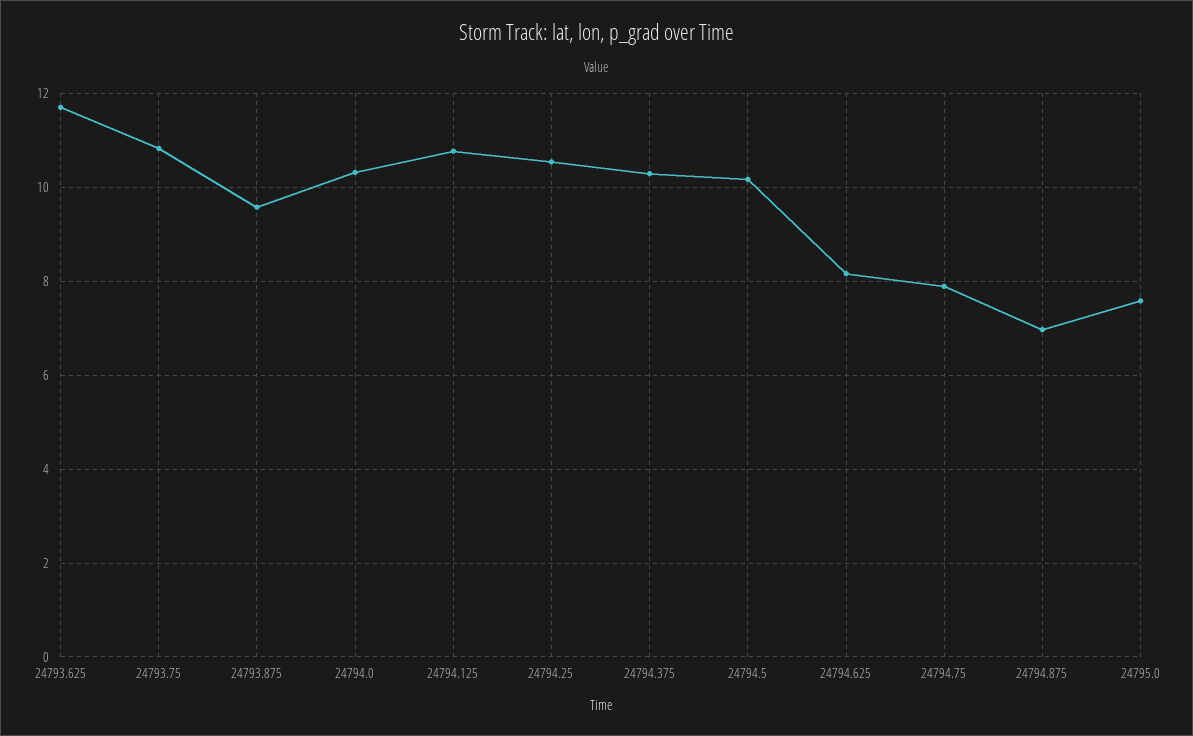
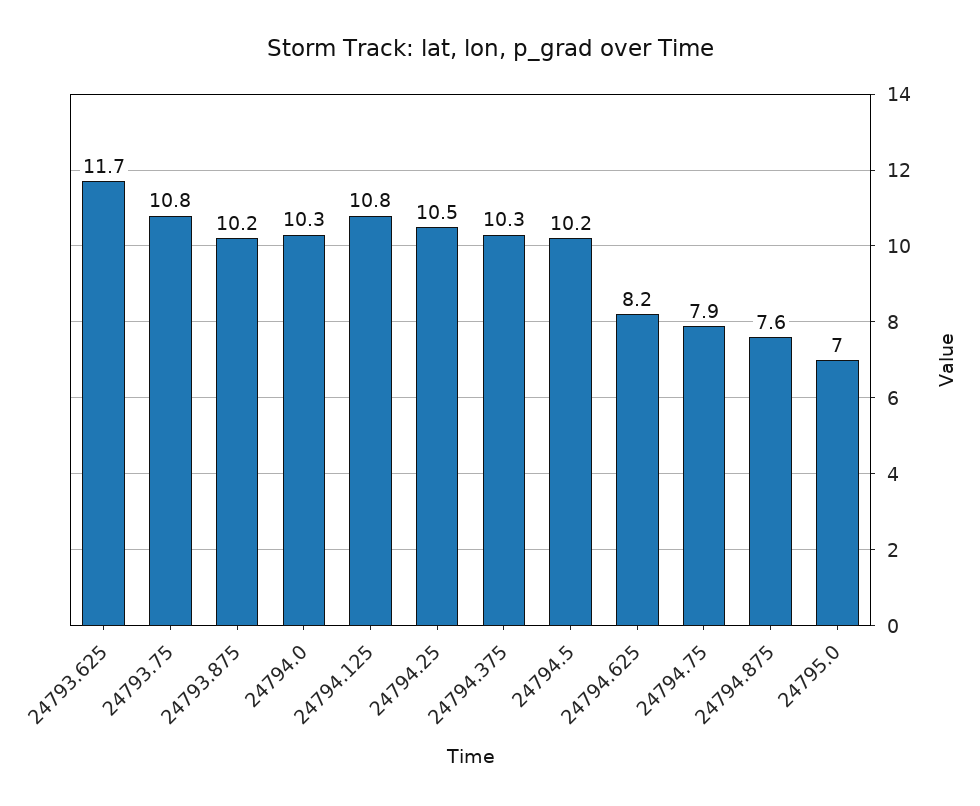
24793.875: 9.6 -> 10.2
24794.875: 7 -> 7.6
24795.0: 7.6 -> 7

